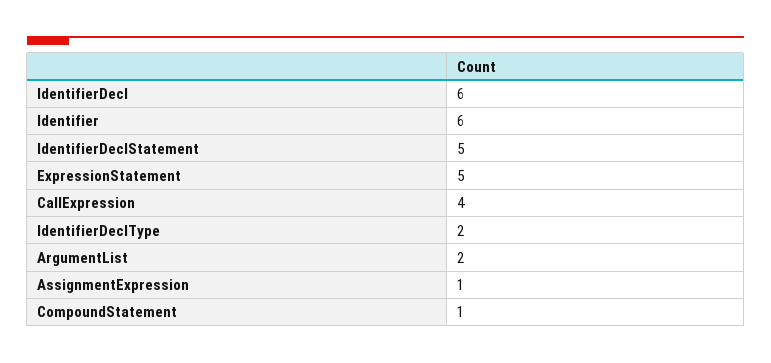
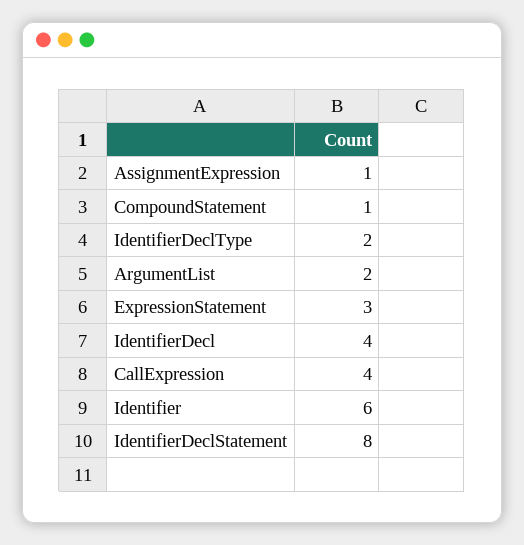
IdentifierDecl: 6 -> 4
IdentifierDeclStatement: 5 -> 8
ExpressionStatement: 5 -> 3

